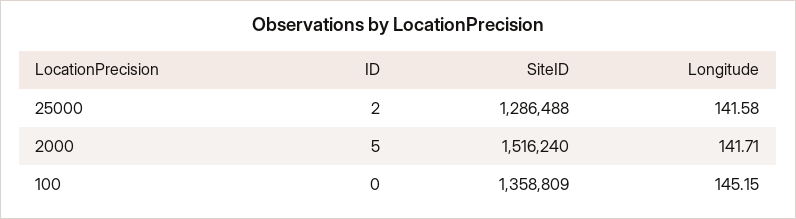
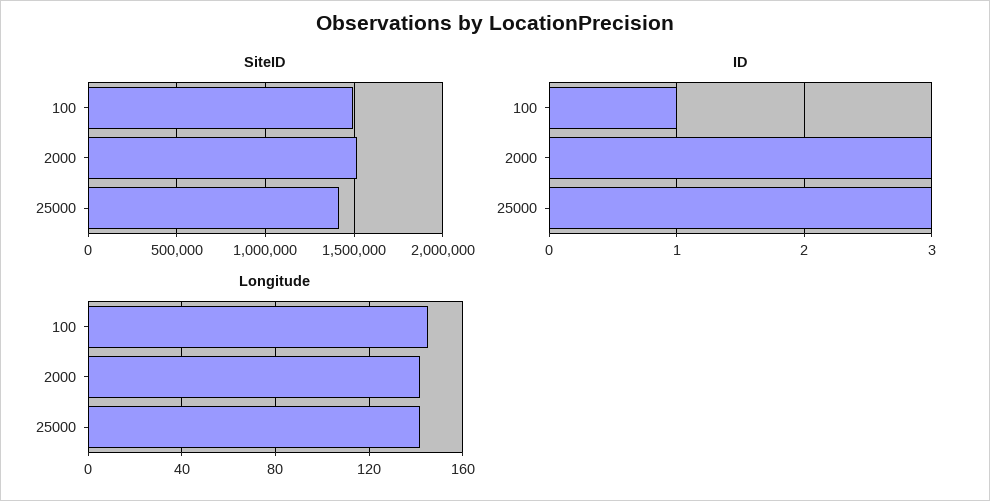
ID, 25000: 2 -> 3
SiteID, 25000: 1286488 -> 1400000
ID, 2000: 5 -> 3
ID, 100: 0 -> 1
SiteID, 100: 1358809 -> 1500000

